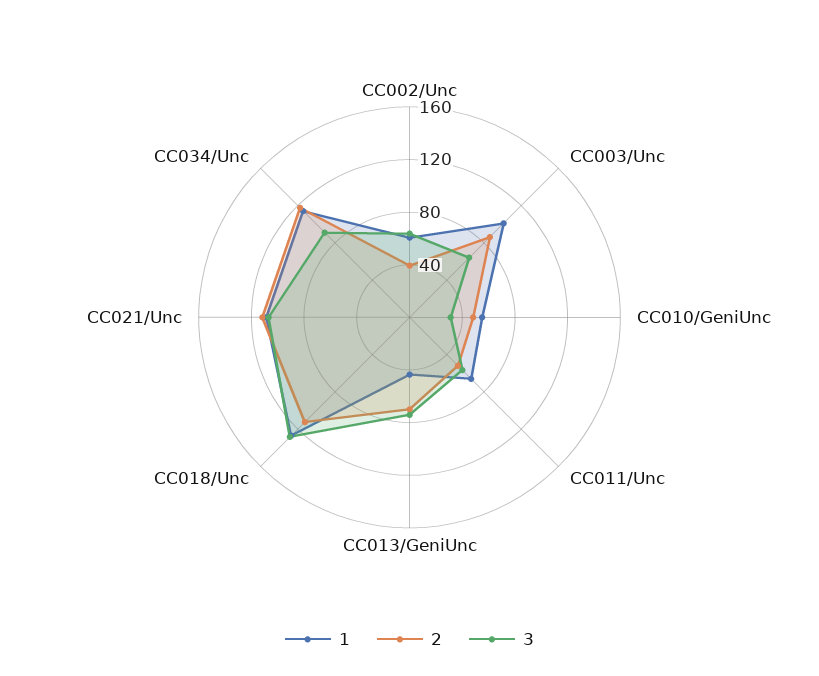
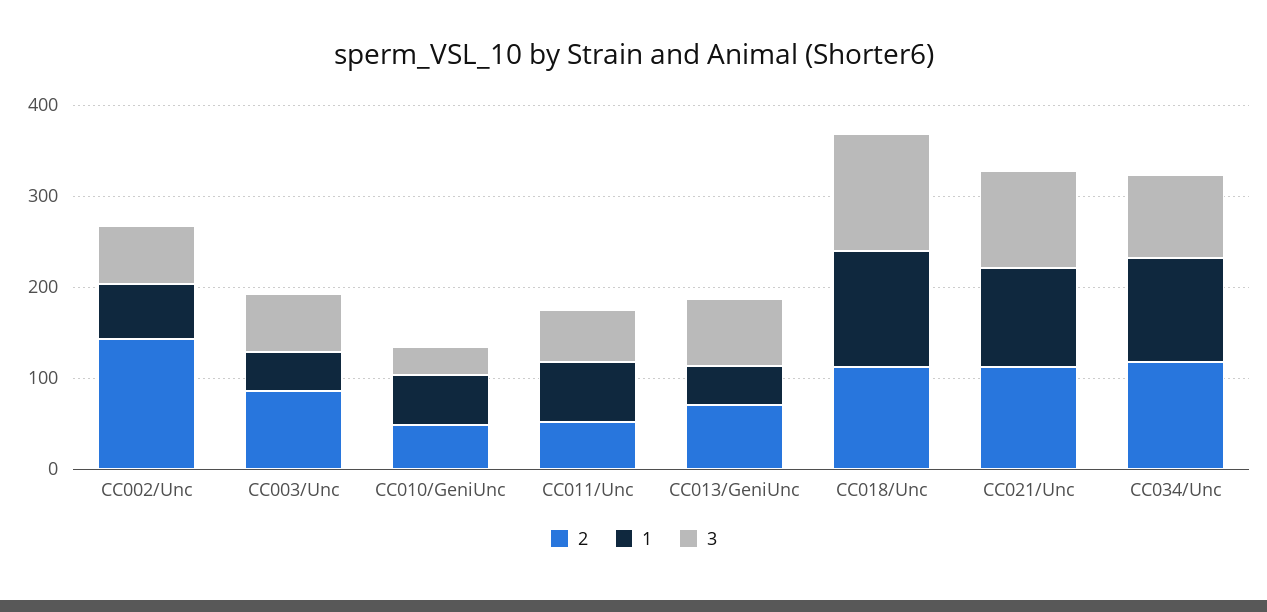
2, CC002/Unc: 40 -> 140
1, CC003/Unc: 100 -> 40

